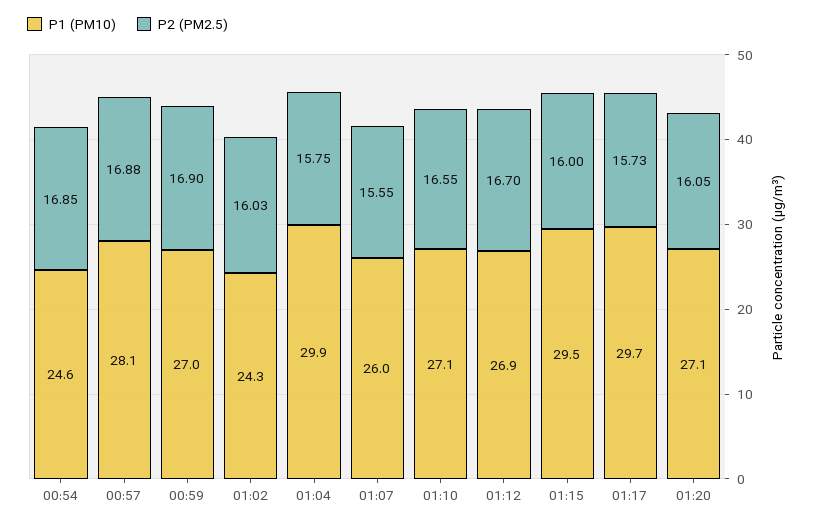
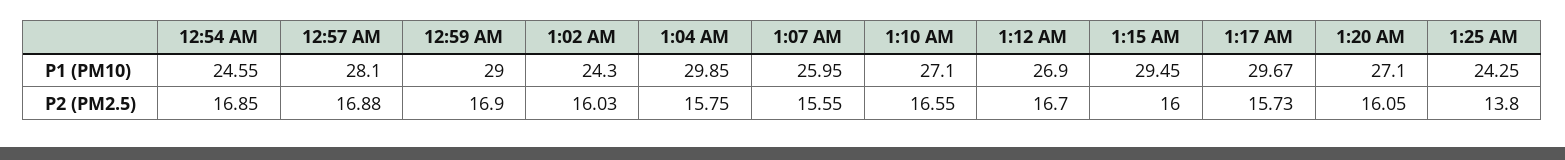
P1 (PM10), 00:59: 27 -> 29
P1 (PM10), 1:25 AM: none -> 24.25
P2 (PM2.5), 1:25 AM: none -> 13.8

